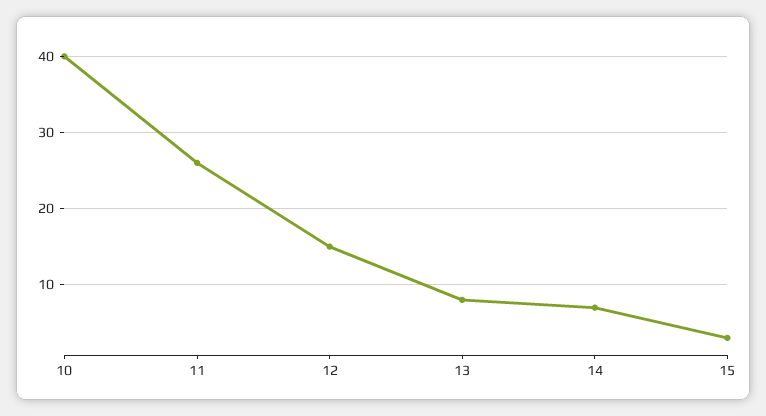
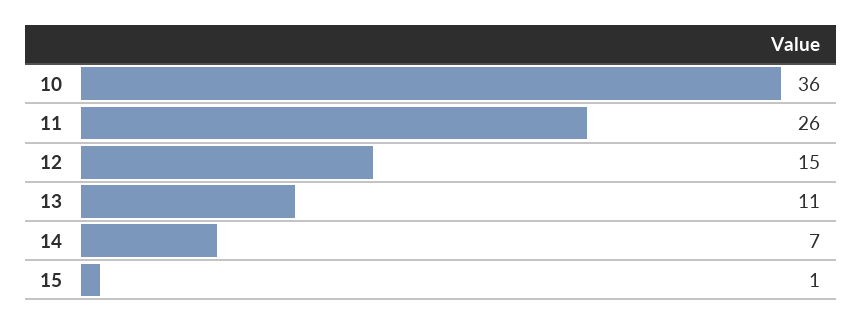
10: 40 -> 36
13: 8 -> 11
15: 3 -> 1

